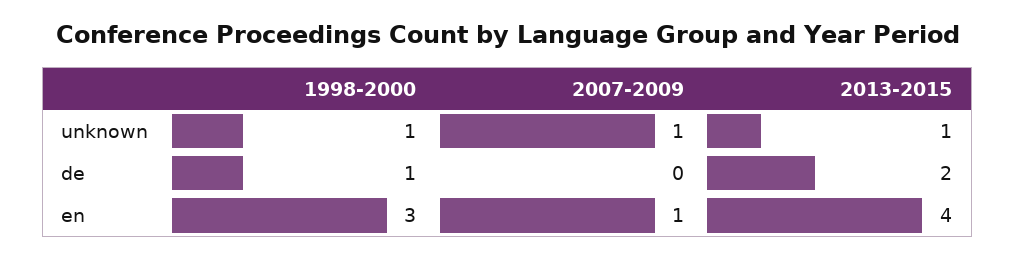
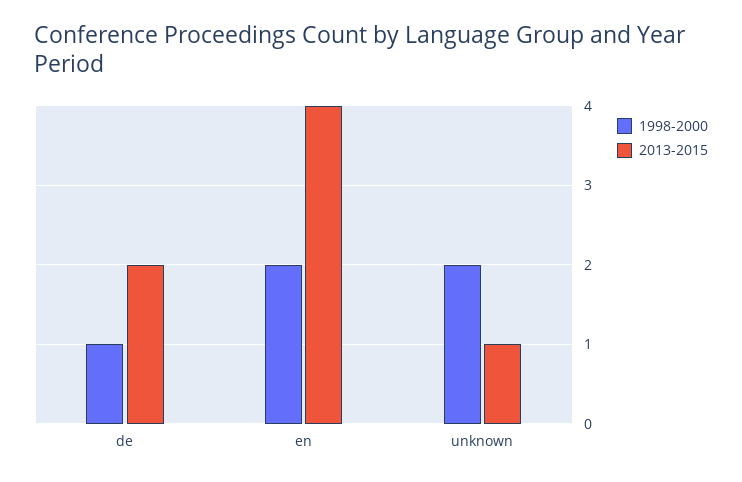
1998-2000, unknown: 1 -> 2
2007-2009, unknown: 1 -> none
2007-2009, de: 0 -> none
1998-2000, en: 3 -> 2
2007-2009, en: 1 -> none

